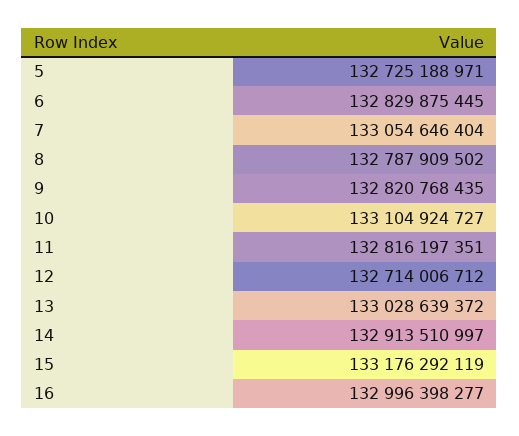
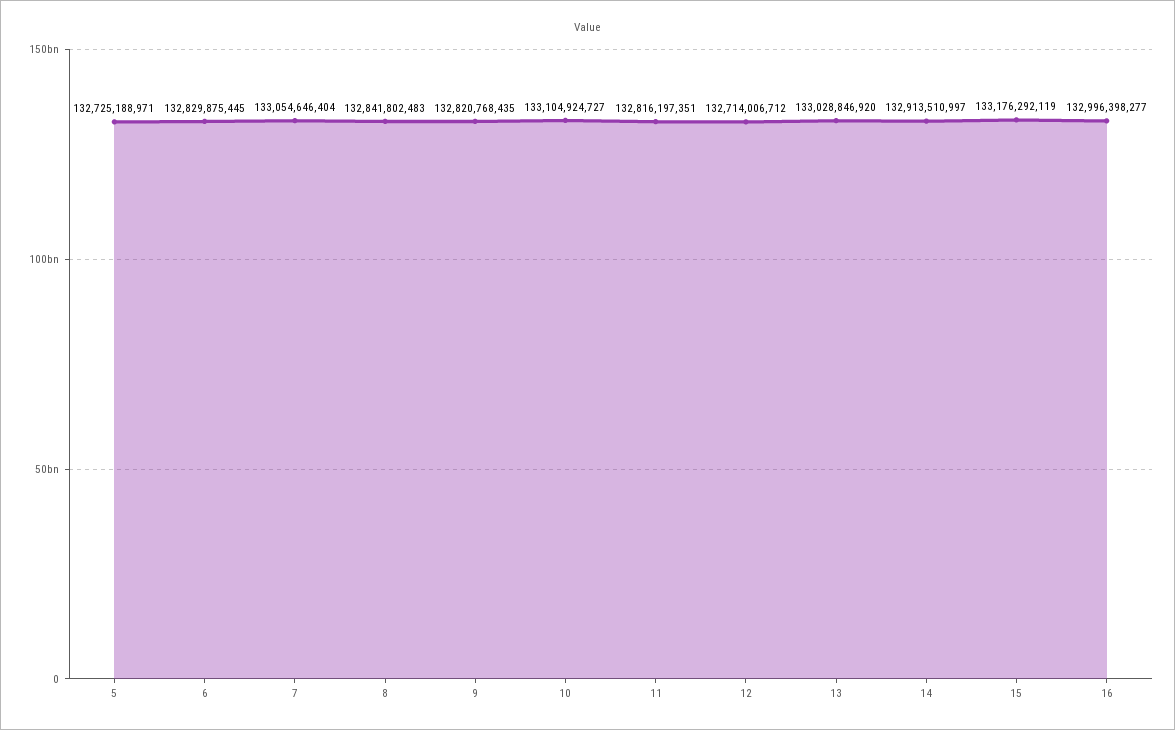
8: 132787909502 -> 132841802483
13: 133028639372 -> 133028846920

